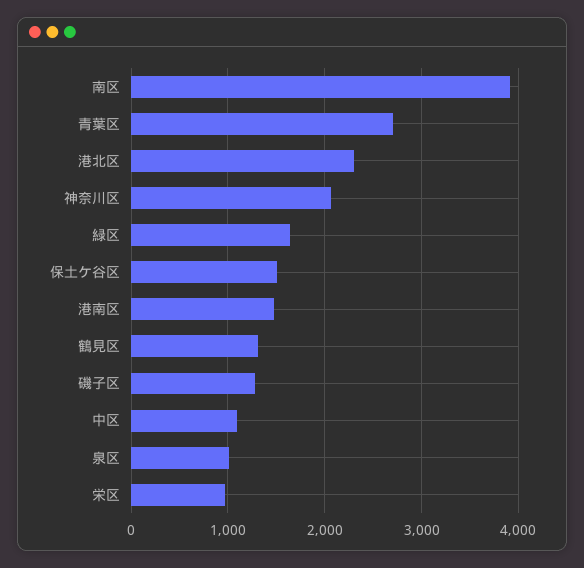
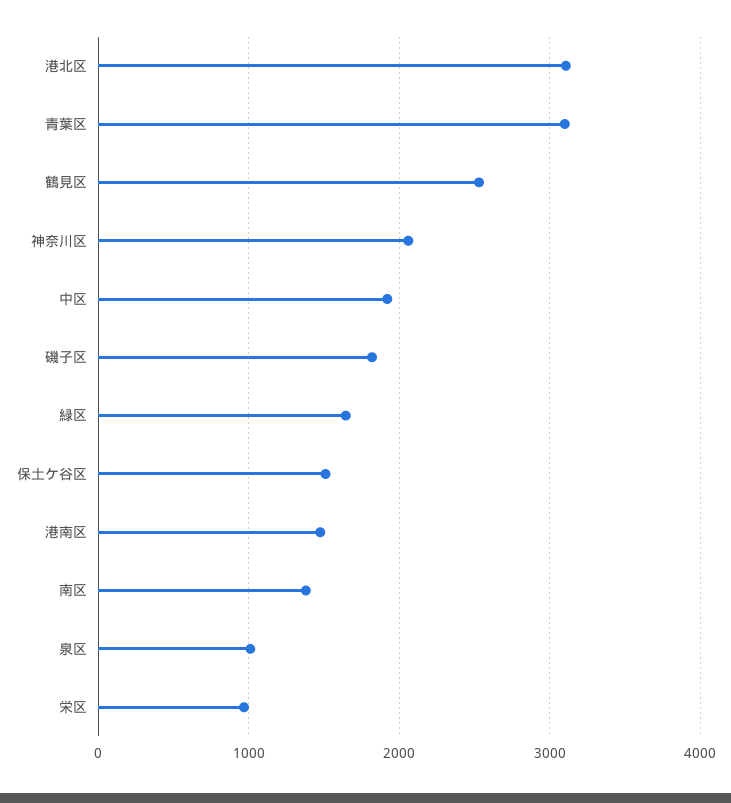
南区: 3900 -> 1400
青葉区: 2700 -> 3100
港北区: 2300 -> 3100
鶴見区: 1300 -> 2500
磯子区: 1300 -> 1800
中区: 1100 -> 1900

